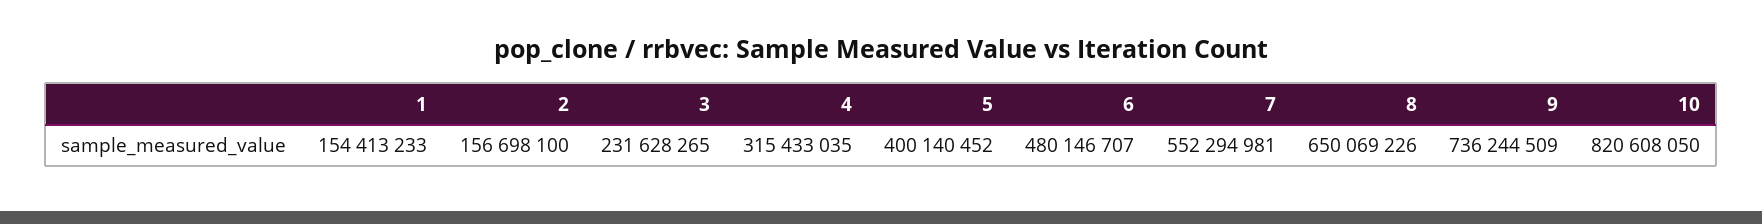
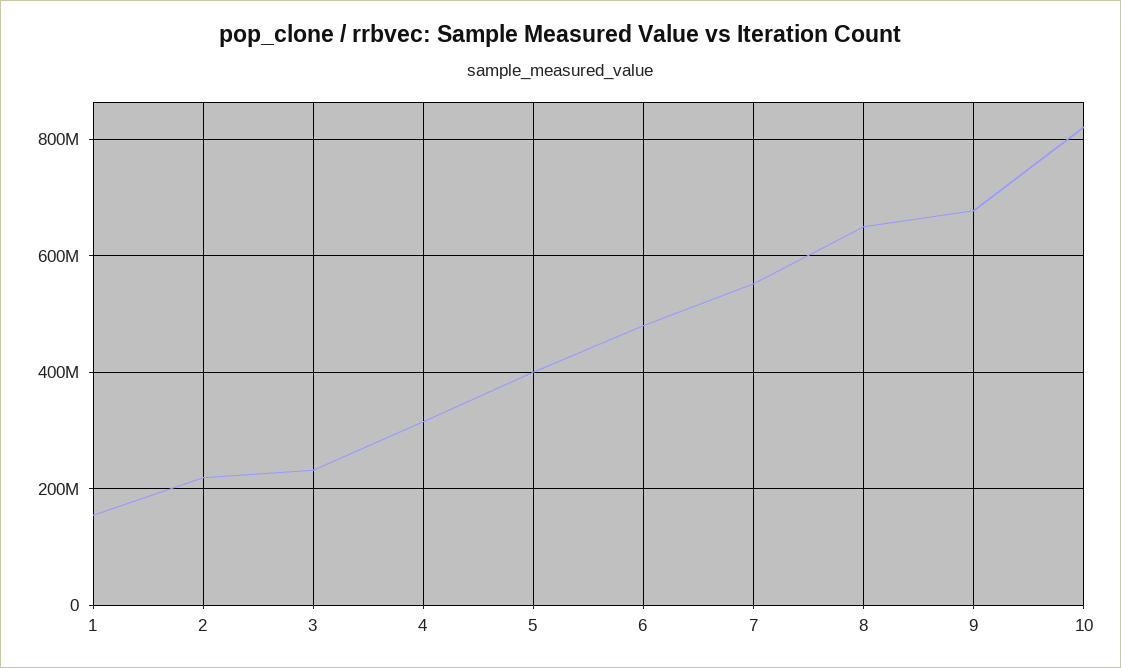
2: 156698100 -> 220000000
9: 736244509 -> 680000000

